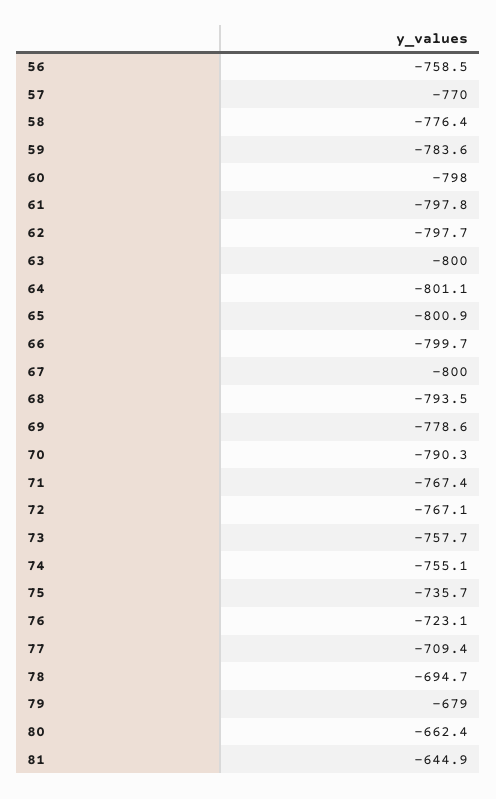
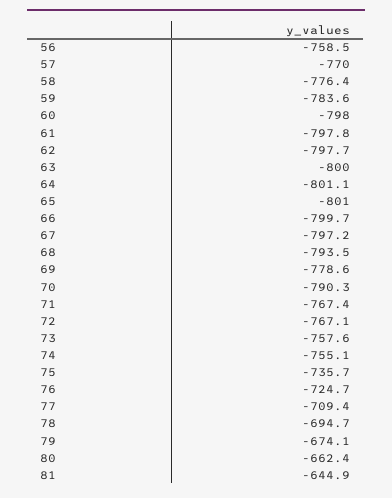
65: -800.9 -> -801
67: -800 -> -797.2
73: -757.7 -> -757.6
76: -723.1 -> -724.7
79: -679 -> -674.1

